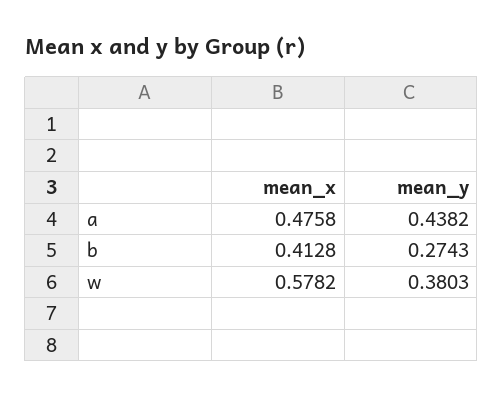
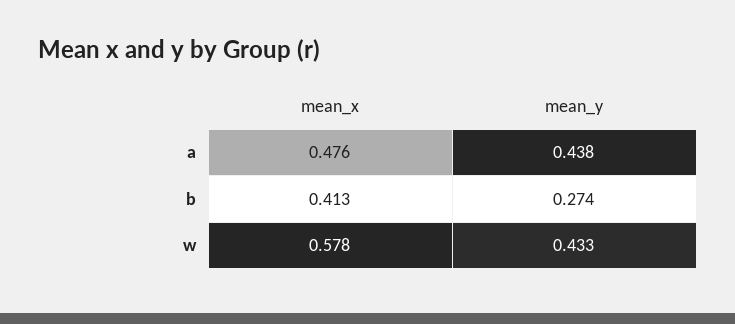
mean_y, w: 0.3803 -> 0.433

